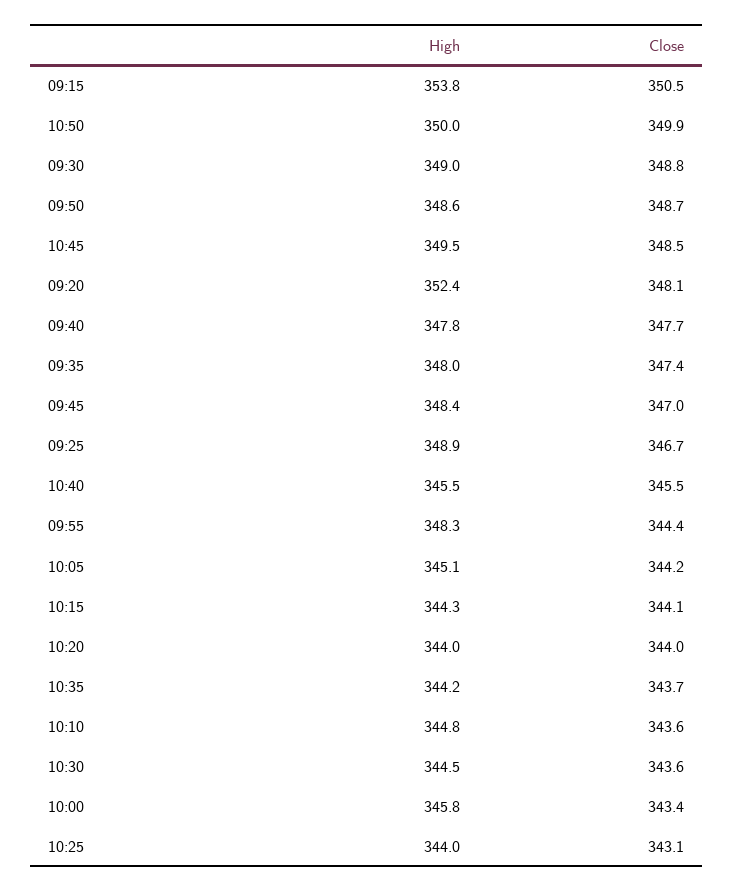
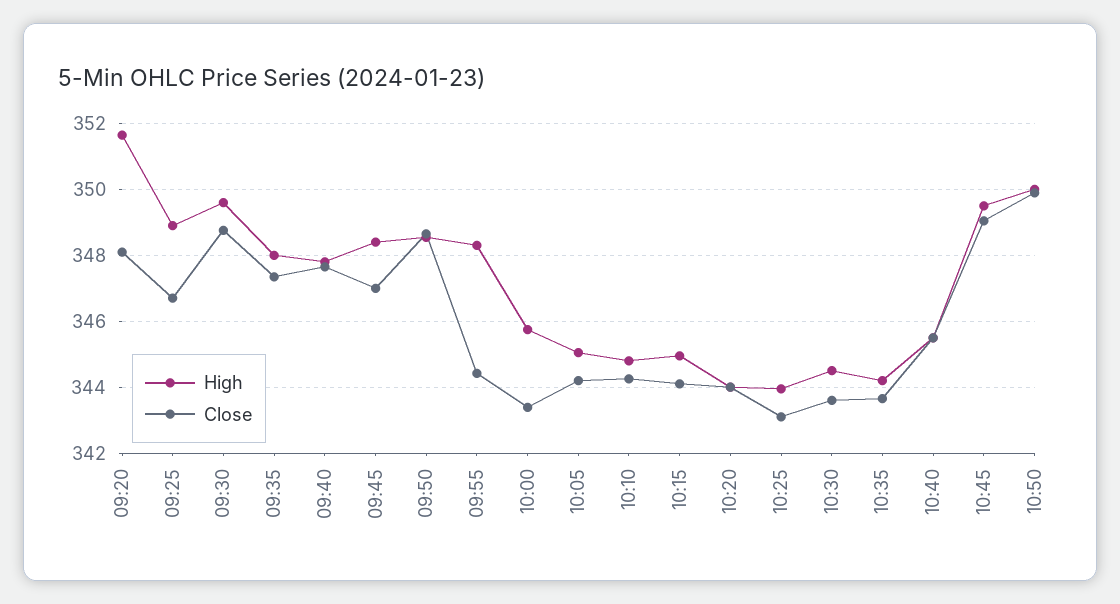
High, 09:15: 353.8 -> none
Close, 09:15: 350.5 -> none
High, 09:30: 349 -> 349.6
Close, 10:45: 348.5 -> 349
High, 09:20: 352.4 -> 351.6
High, 10:15: 344.3 -> 345
Close, 10:10: 343.6 -> 344.2

